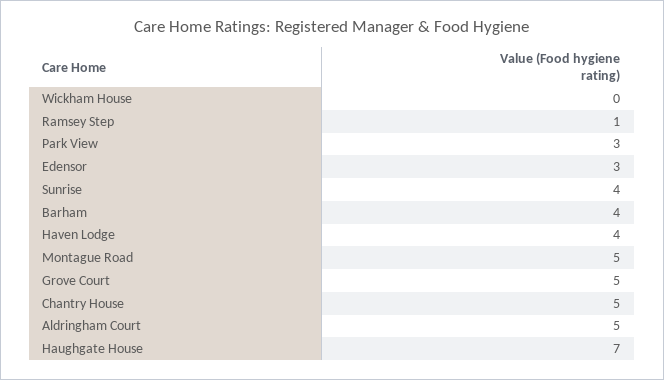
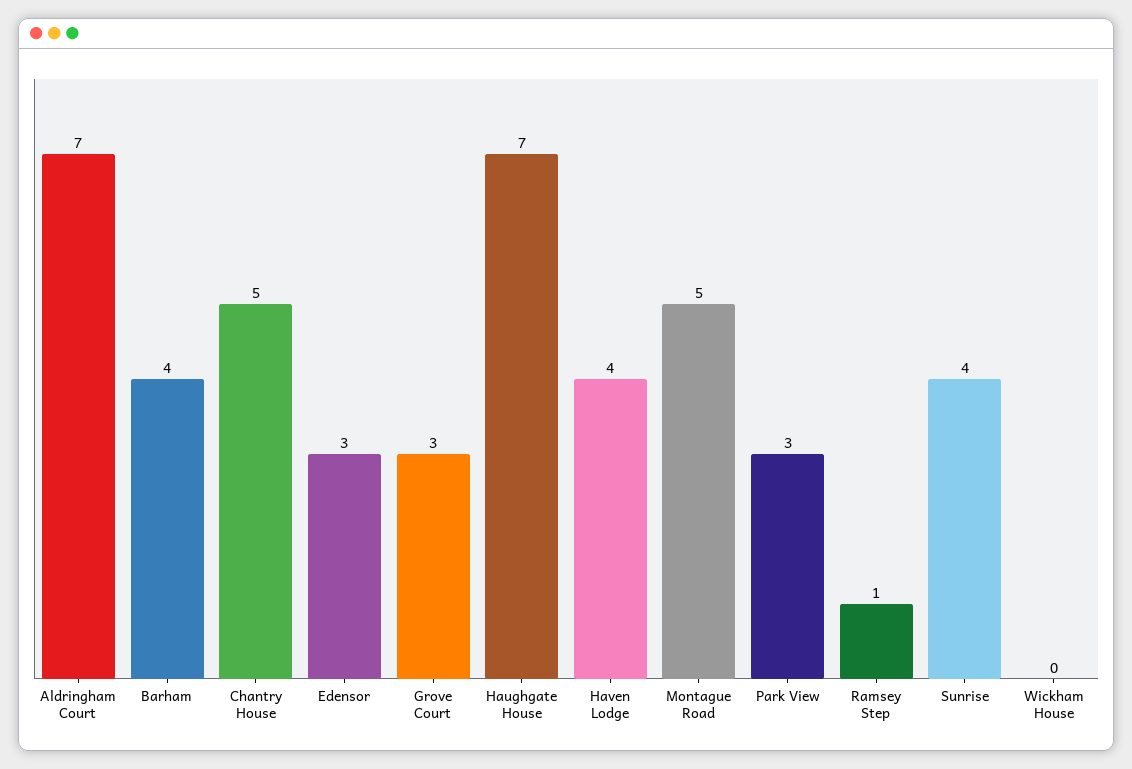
Grove Court: 5 -> 3
Aldringham Court: 5 -> 7

